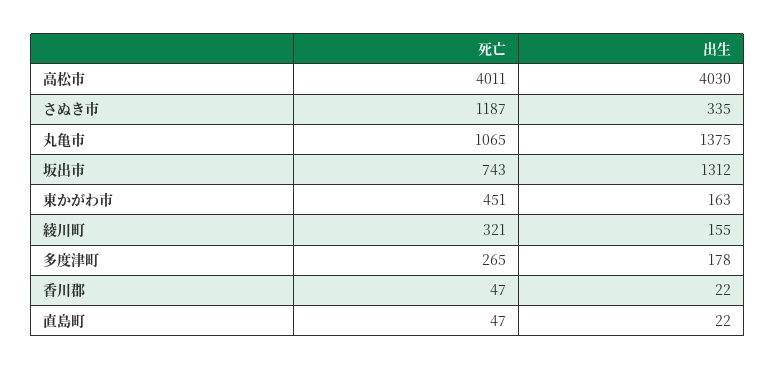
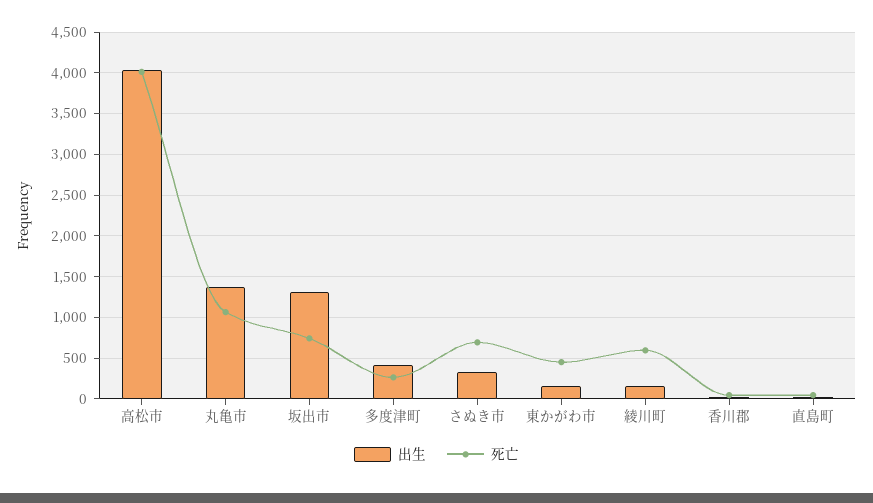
死亡, さぬき市: 1187 -> 700
死亡, 綾川町: 321 -> 600
出生, 多度津町: 178 -> 400

